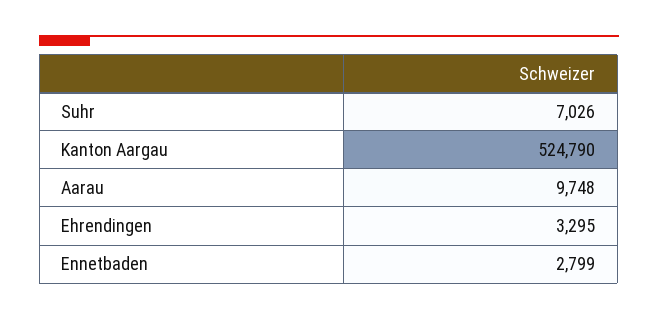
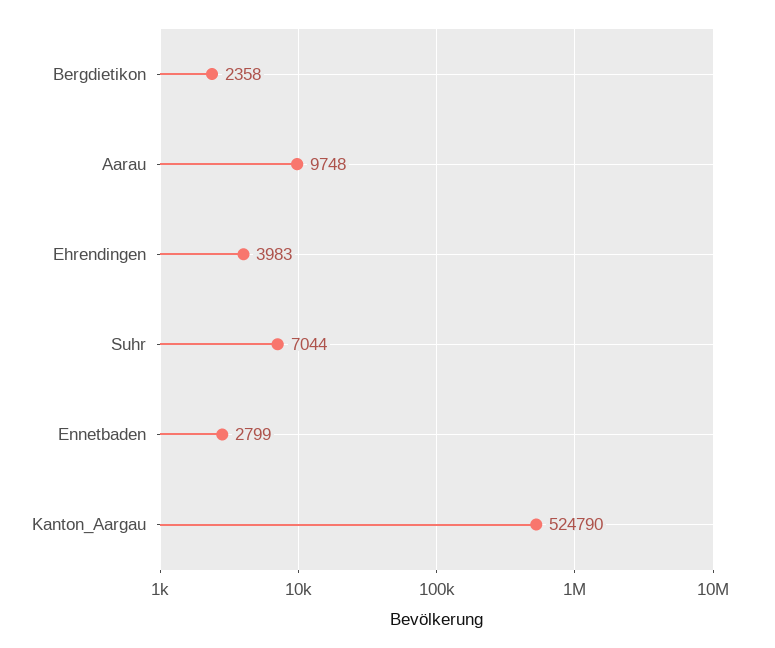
Suhr: 7026 -> 7044
Ehrendingen: 3295 -> 3983
Bergdietikon: none -> 2358

